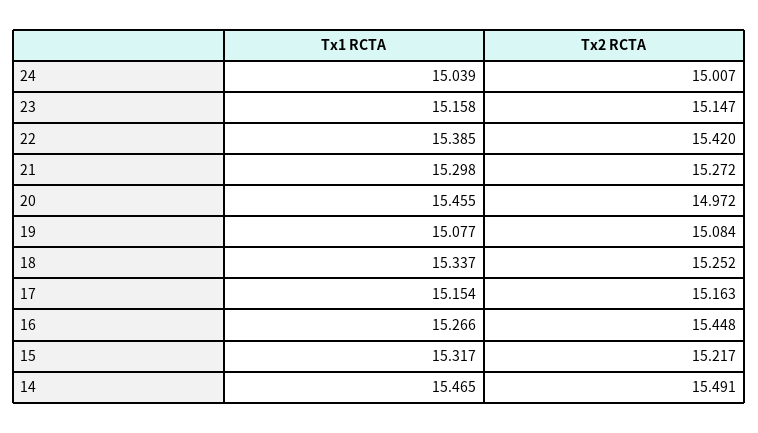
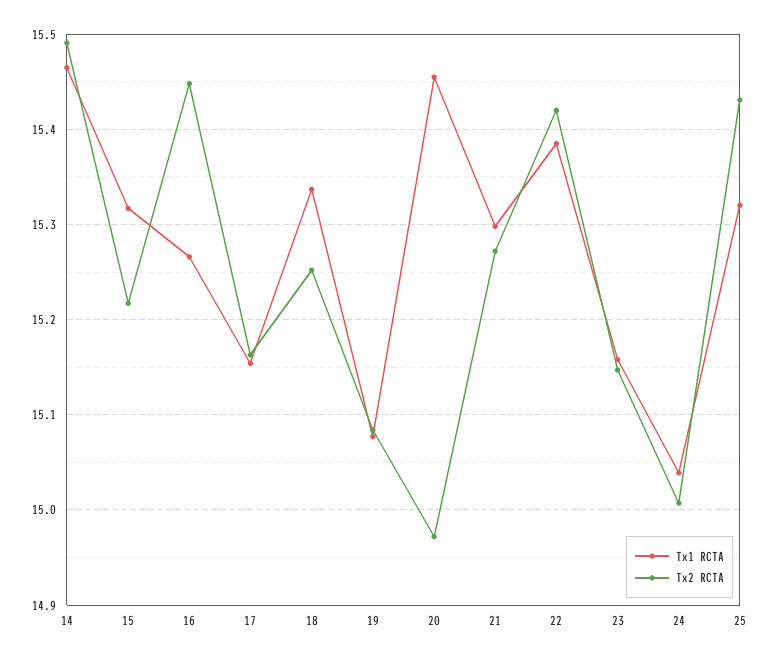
Tx1 RCTA, 25: none -> 15.32
Tx2 RCTA, 25: none -> 15.43

